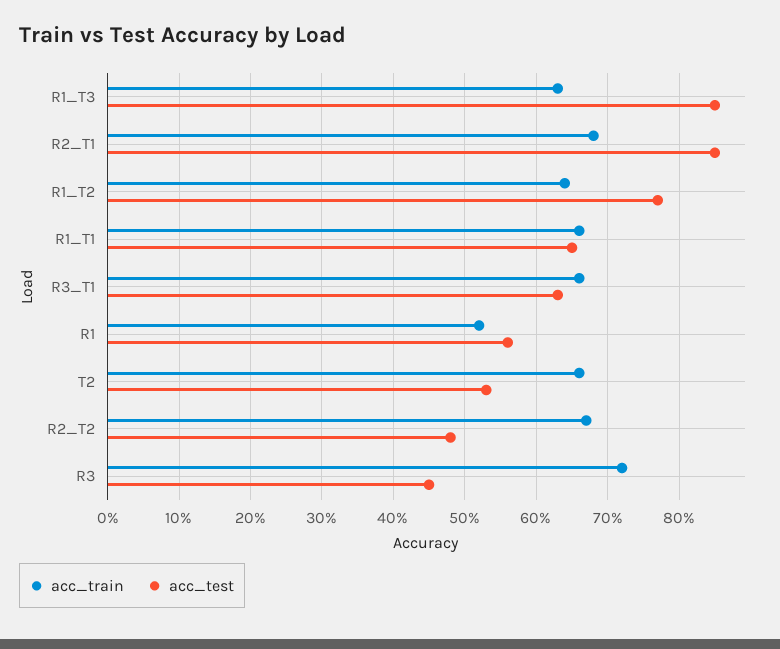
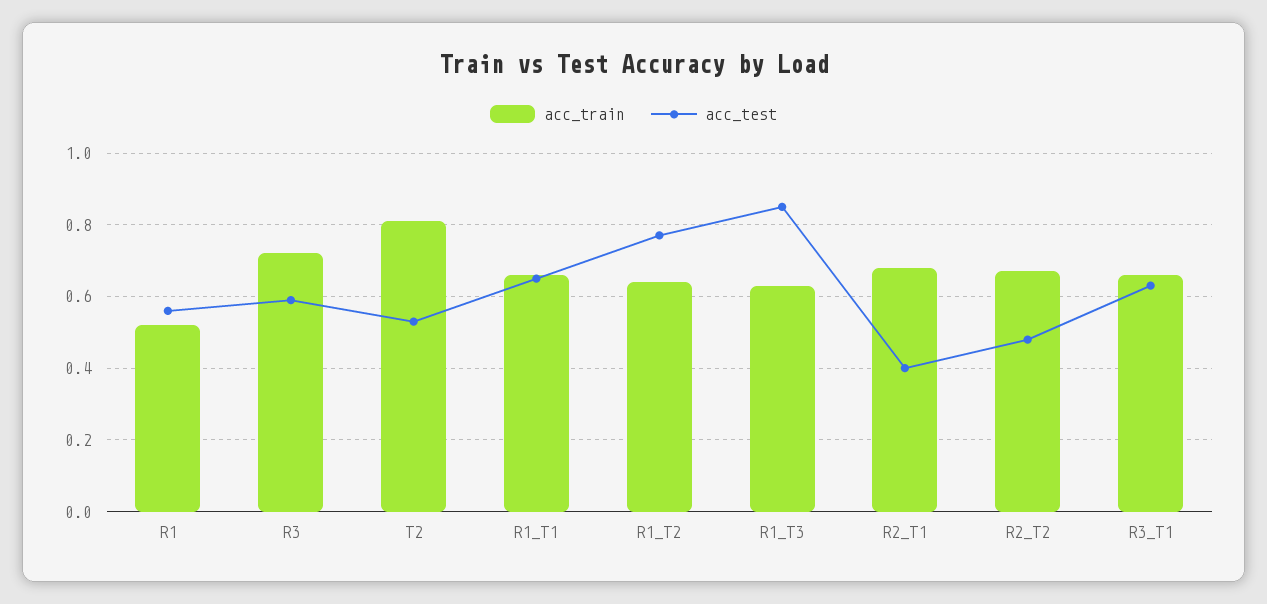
acc_test, R2_T1: 0.85 -> 0.4
acc_train, T2: 0.66 -> 0.8
acc_test, R3: 0.45 -> 0.6

